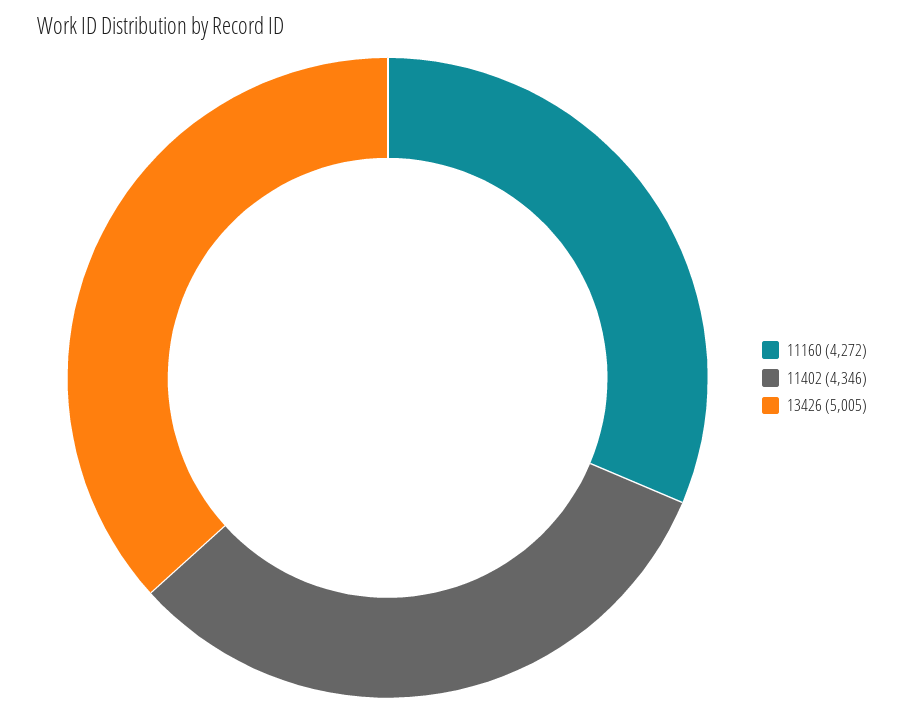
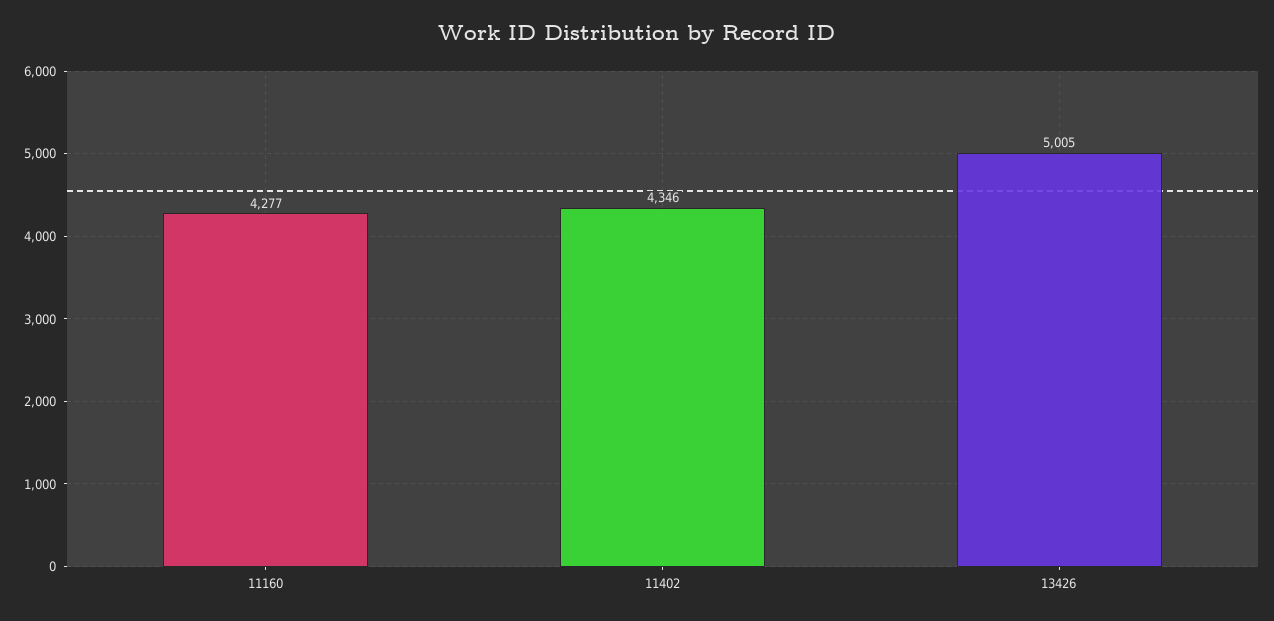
11160: 4272 -> 4277

